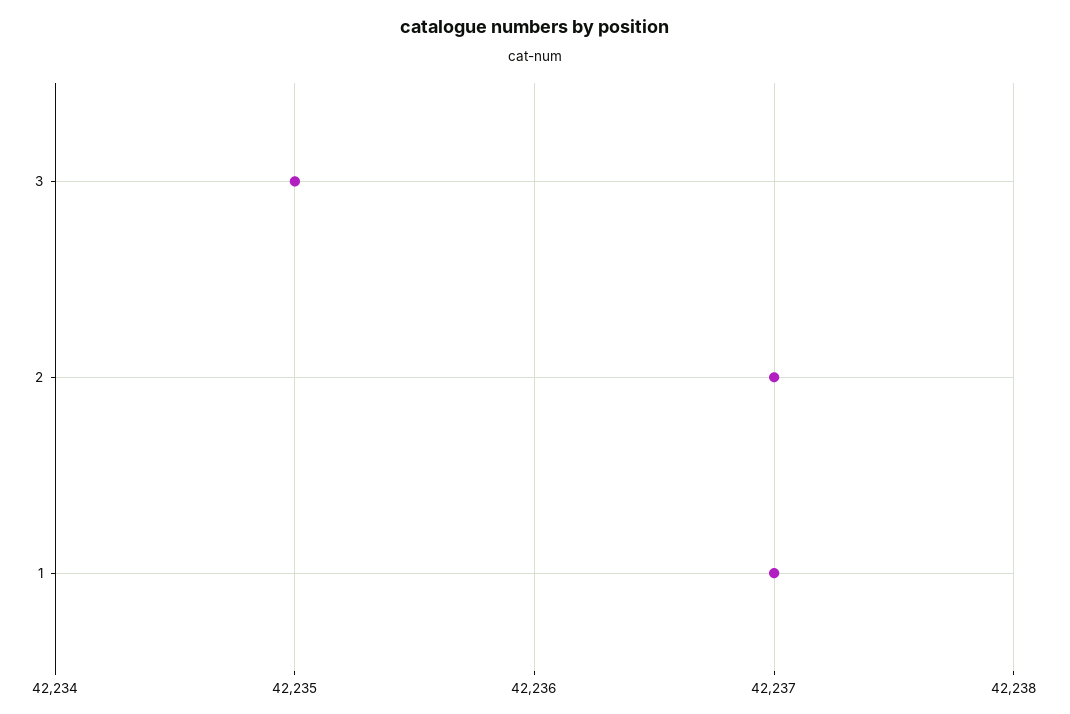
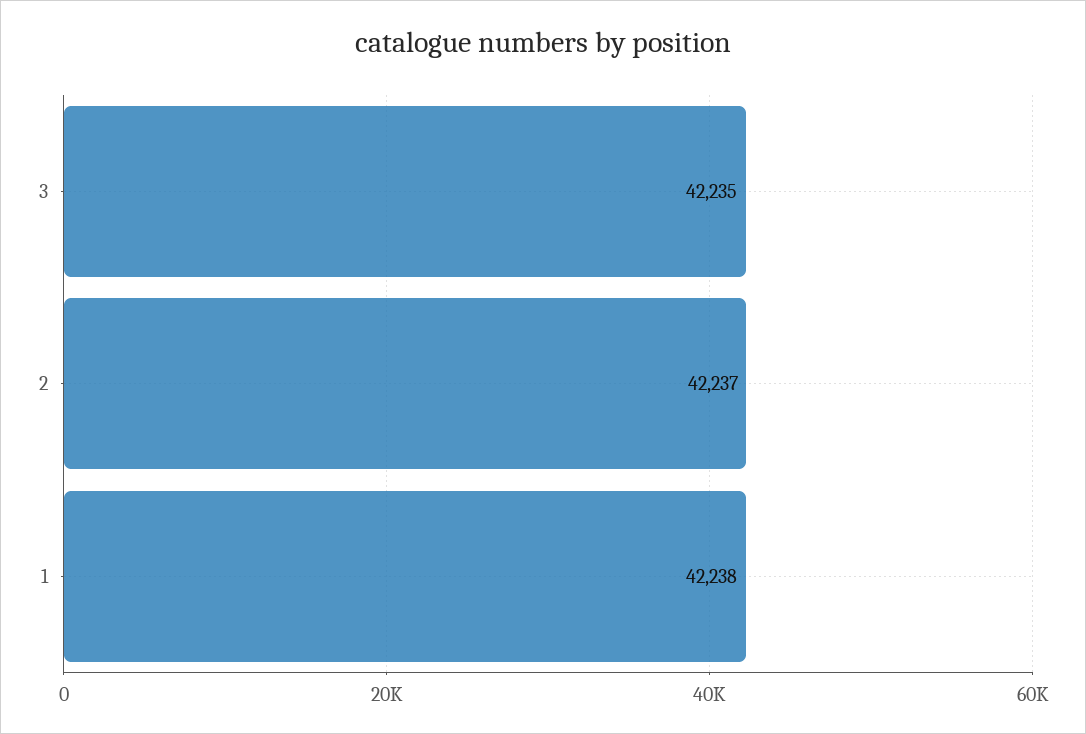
1: 42237 -> 42238

